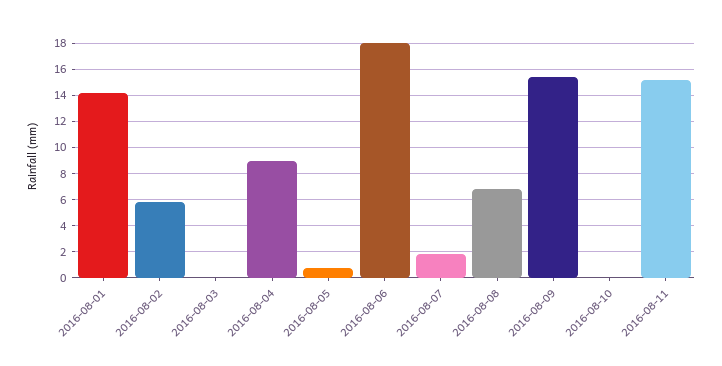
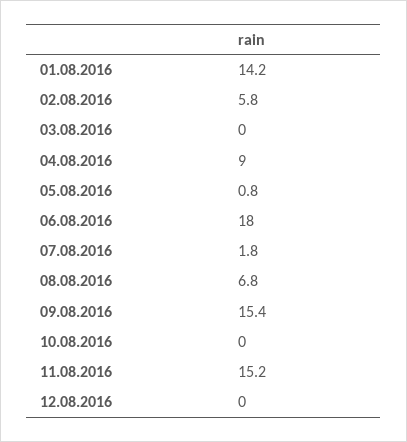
12.08.2016: none -> 0

